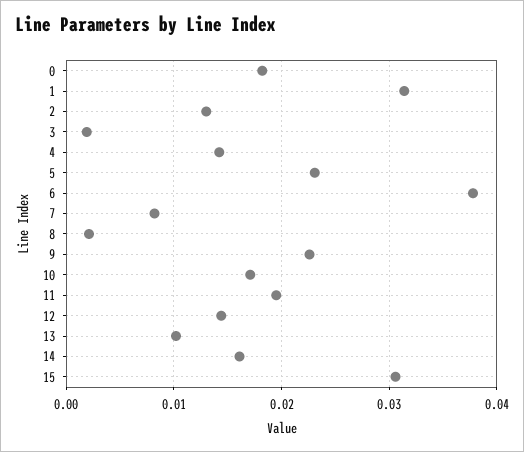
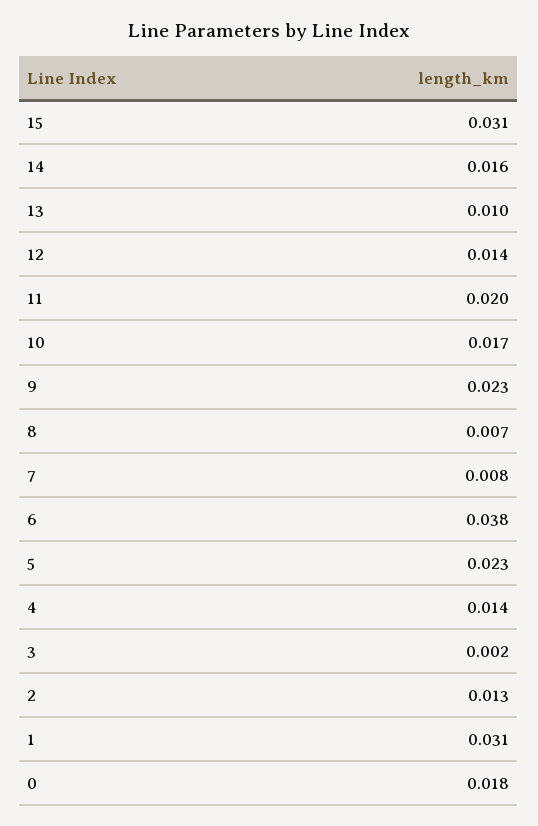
8: 0.002 -> 0.007

